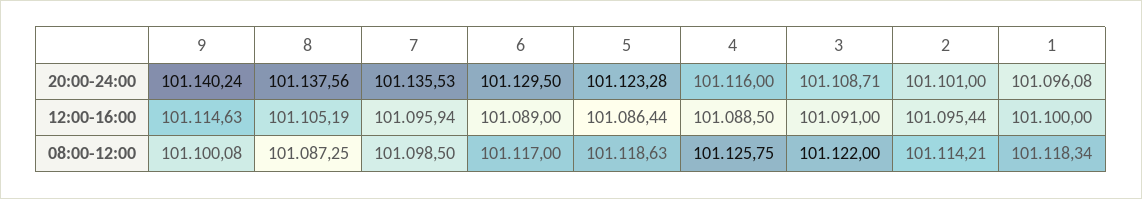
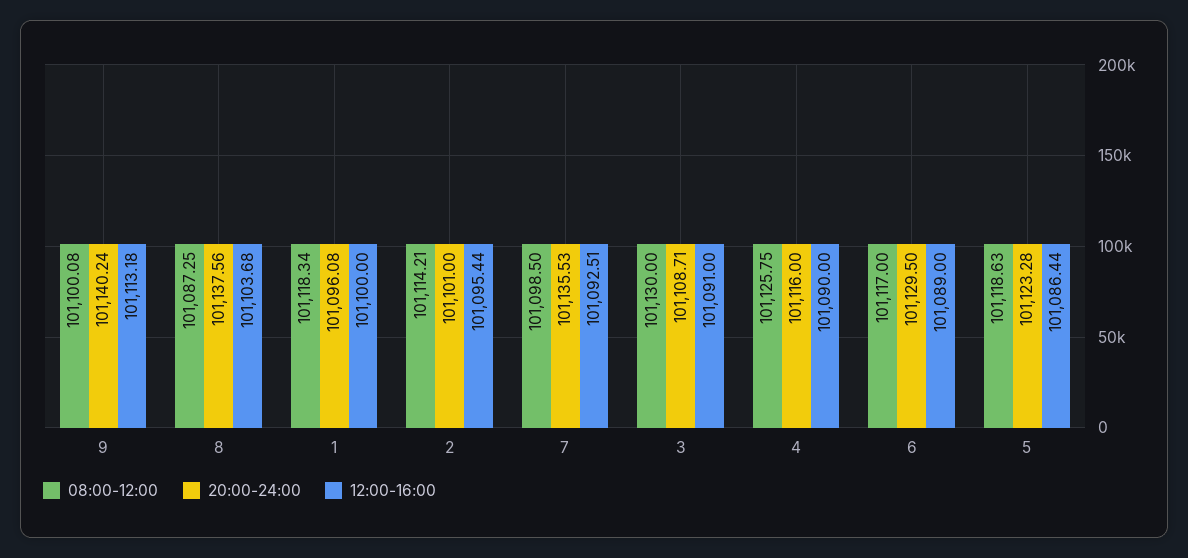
12:00-16:00, 9: 101114.63 -> 101113.18
12:00-16:00, 8: 101105.19 -> 101103.68
12:00-16:00, 7: 101095.94 -> 101092.51
12:00-16:00, 4: 101088.5 -> 101090
08:00-12:00, 3: 101122 -> 101130

